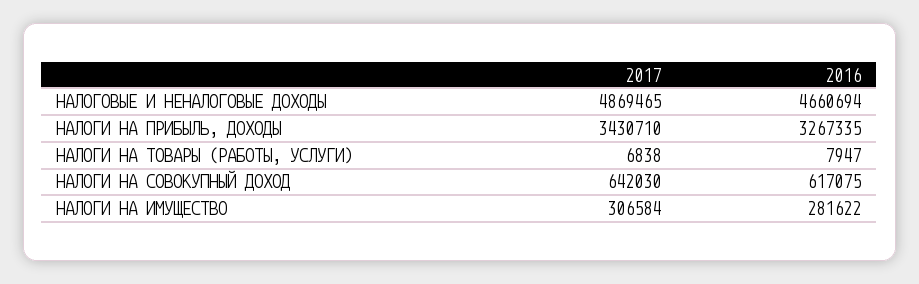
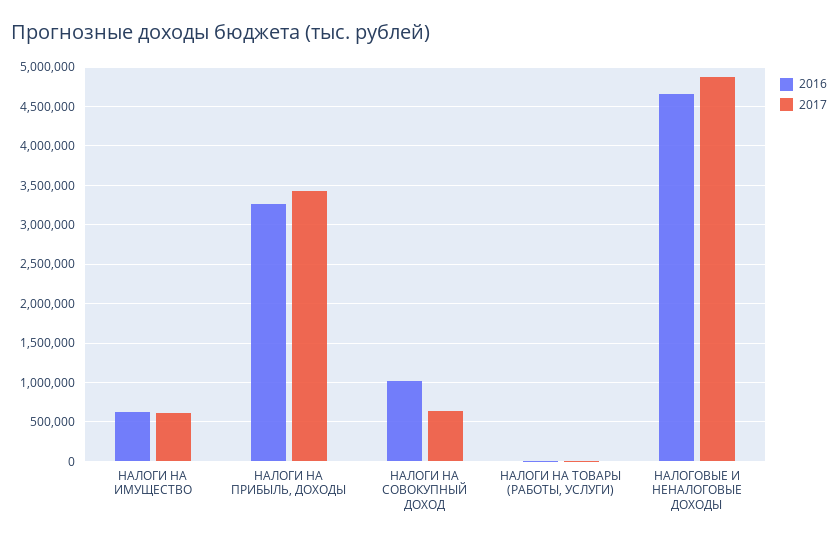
2016, НАЛОГИ НА СОВОКУПНЫЙ ДОХОД: 617075 -> 1000000
2017, НАЛОГИ НА ИМУЩЕСТВО: 306584 -> 600000
2016, НАЛОГИ НА ИМУЩЕСТВО: 281622 -> 600000

